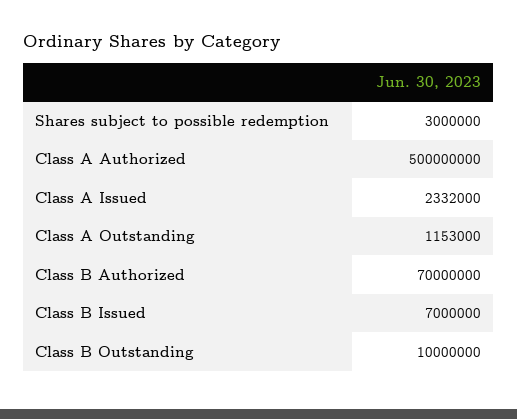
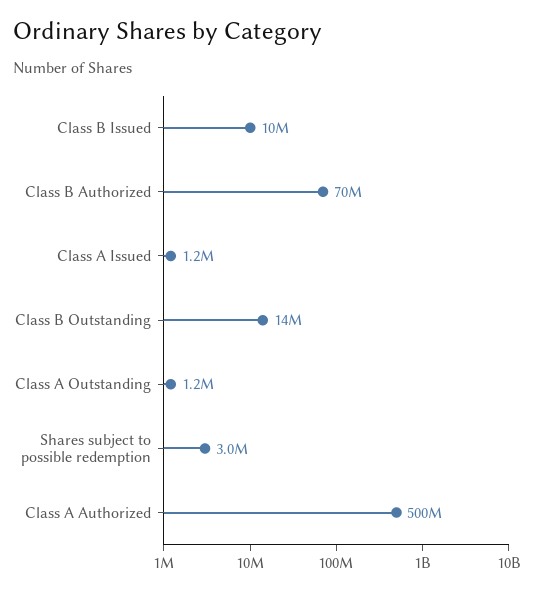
Class A Issued: 2332000 -> 1200000
Class B Issued: 7000000 -> 10000000
Class B Outstanding: 10000000 -> 14000000

